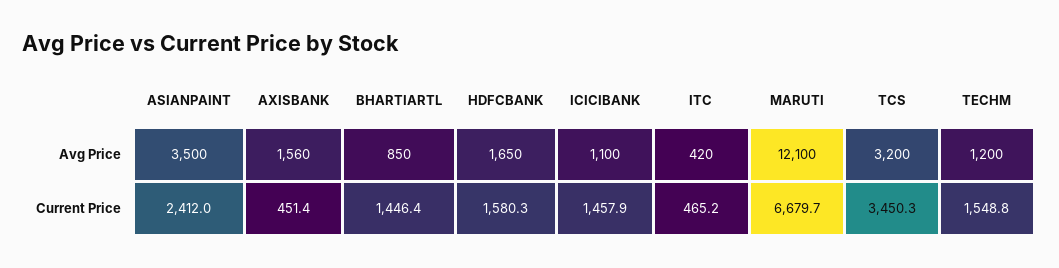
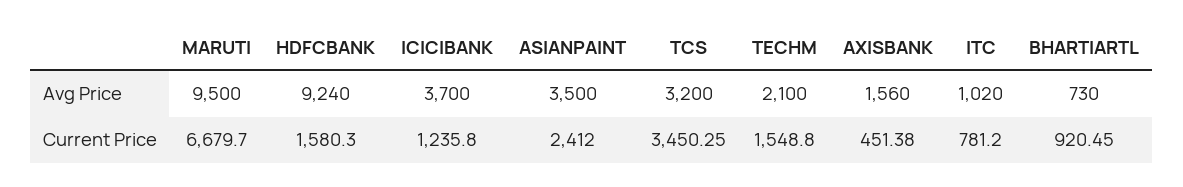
BHARTIARTL, Avg Price: 850 -> 730
HDFCBANK, Avg Price: 1650 -> 9240
ICICIBANK, Avg Price: 1100 -> 3700
ITC, Avg Price: 420 -> 1020
MARUTI, Avg Price: 12100 -> 9500
TECHM, Avg Price: 1200 -> 2100
BHARTIARTL, Current Price: 1446.4 -> 920.45
ICICIBANK, Current Price: 1457.9 -> 1235.8
ITC, Current Price: 465.2 -> 781.2

